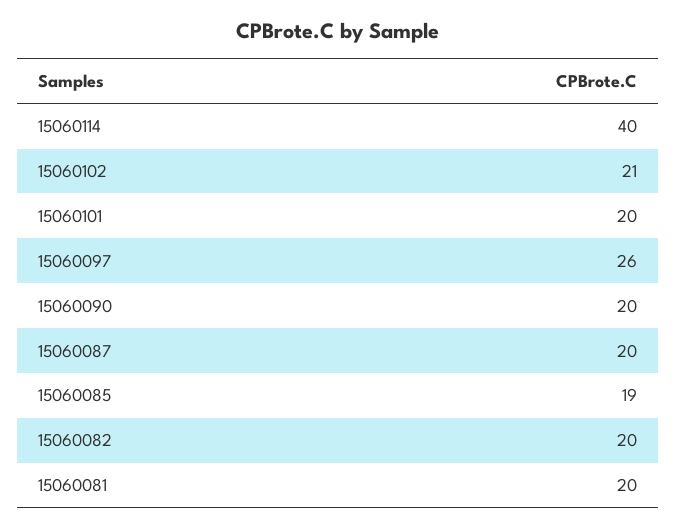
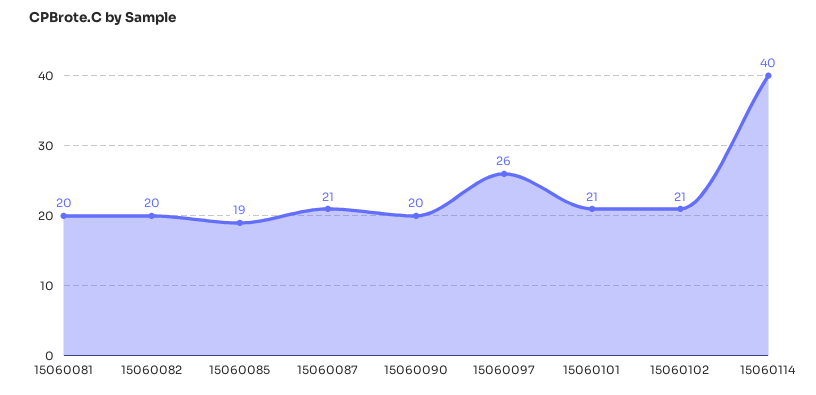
15060101: 20 -> 21
15060087: 20 -> 21

